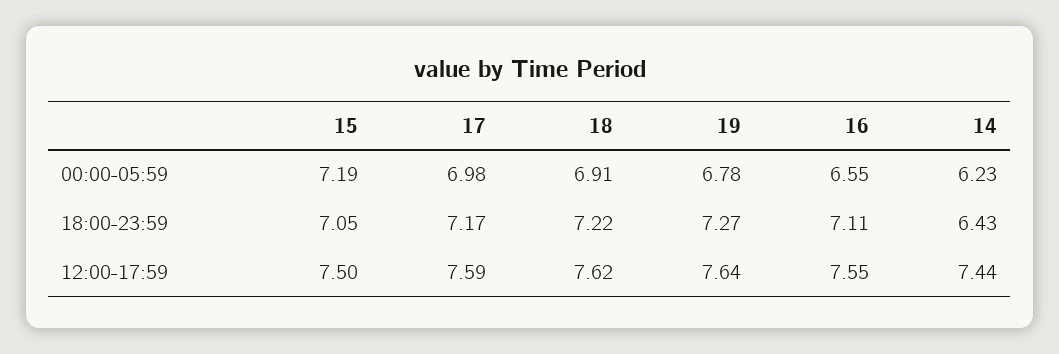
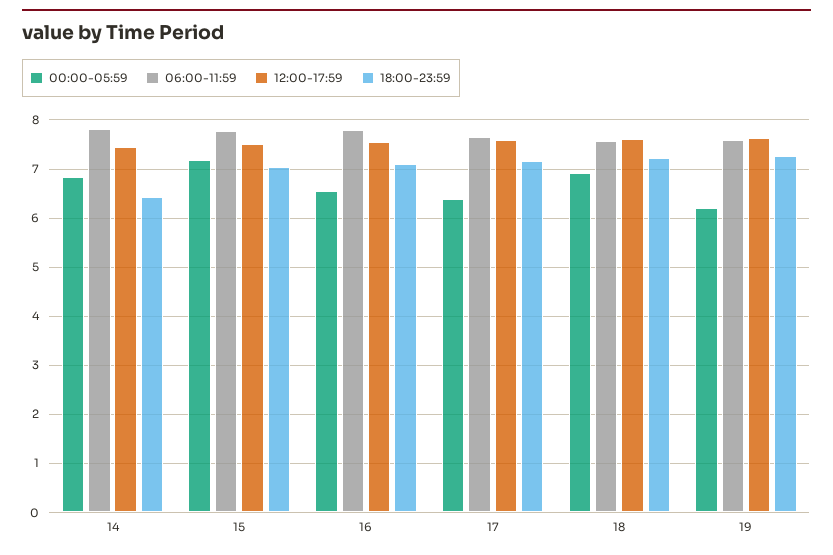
00:00-05:59, 17: 6.98 -> 6.4
00:00-05:59, 19: 6.78 -> 6.2
00:00-05:59, 14: 6.23 -> 6.8
06:00-11:59, 14: none -> 7.8
06:00-11:59, 15: none -> 7.8
06:00-11:59, 16: none -> 7.8
06:00-11:59, 17: none -> 7.6
06:00-11:59, 18: none -> 7.6
06:00-11:59, 19: none -> 7.6

